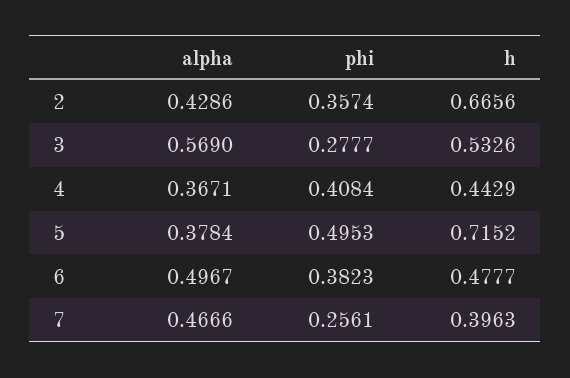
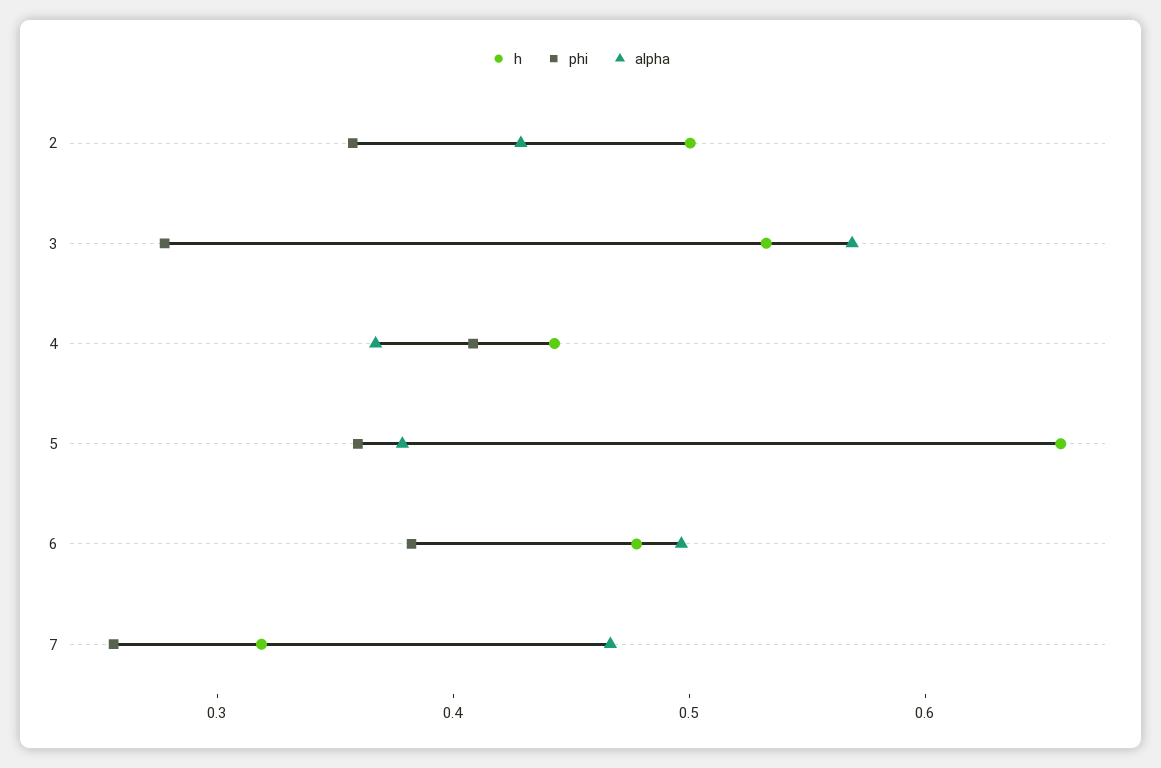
h, 2: 0.6656 -> 0.5
phi, 5: 0.4953 -> 0.36
h, 5: 0.7152 -> 0.66
h, 7: 0.3963 -> 0.32

